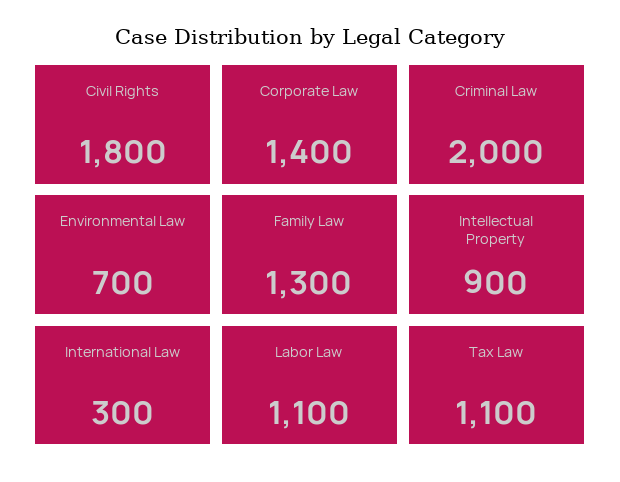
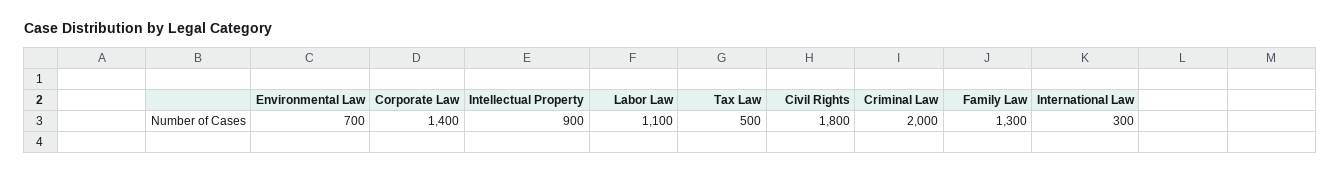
Tax Law: 1100 -> 500

